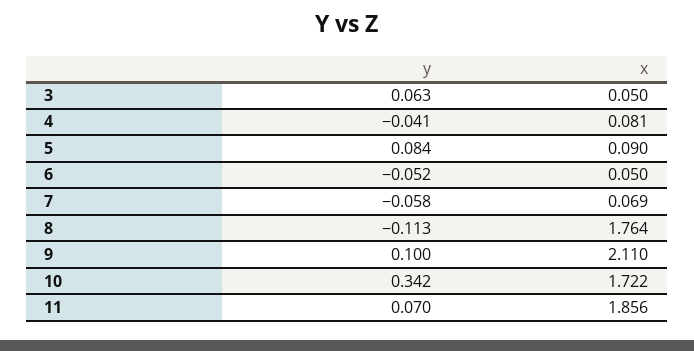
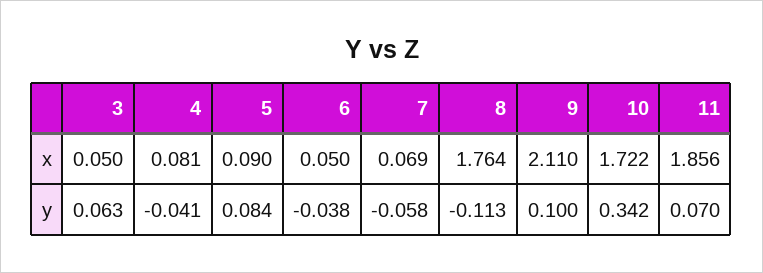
y, 6: -0.052 -> -0.038

